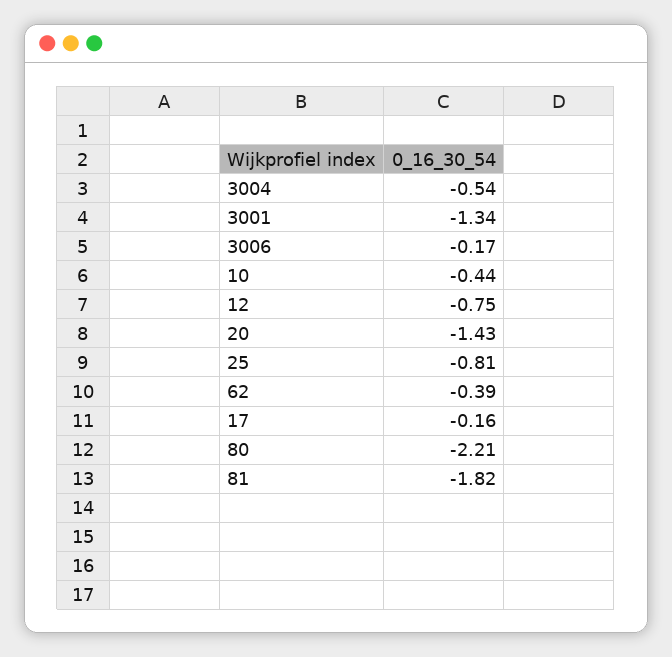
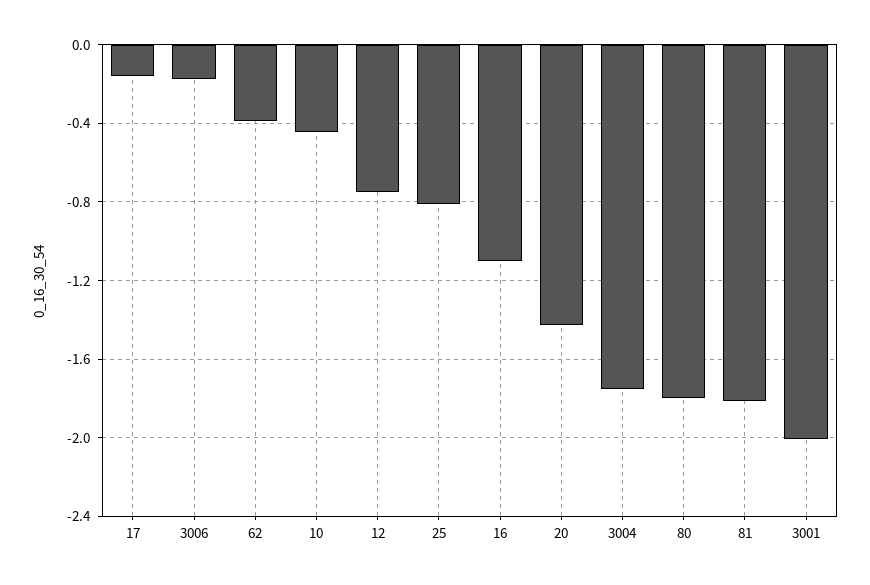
3004: -0.54 -> -1.75
3001: -1.34 -> -2
80: -2.21 -> -1.8
16: none -> -1.1

